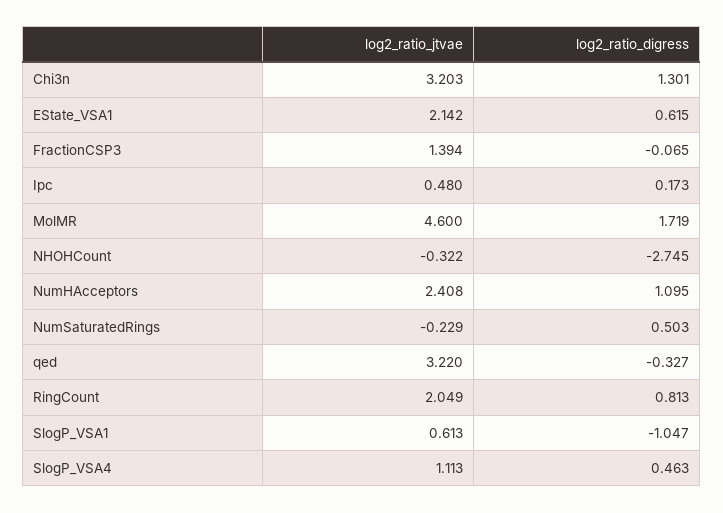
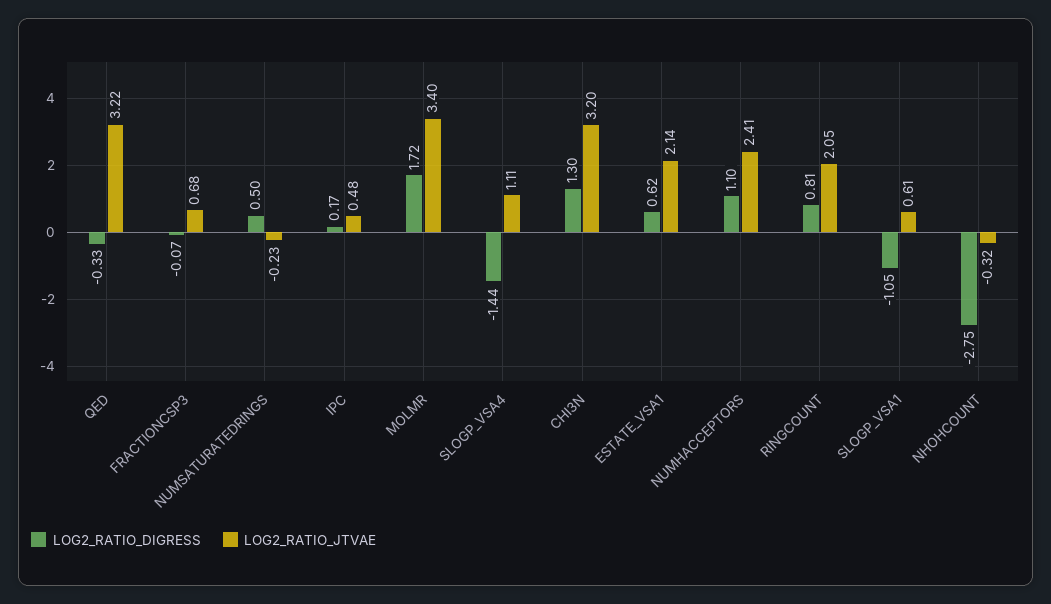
log2_ratio_jtvae, FractionCSP3: 1.394 -> 0.68
log2_ratio_jtvae, MolMR: 4.6 -> 3.4
log2_ratio_digress, SlogP_VSA4: 0.463 -> -1.44

